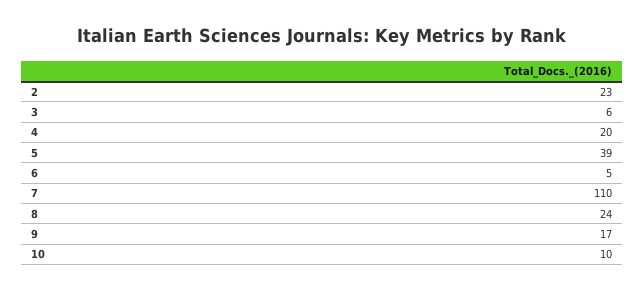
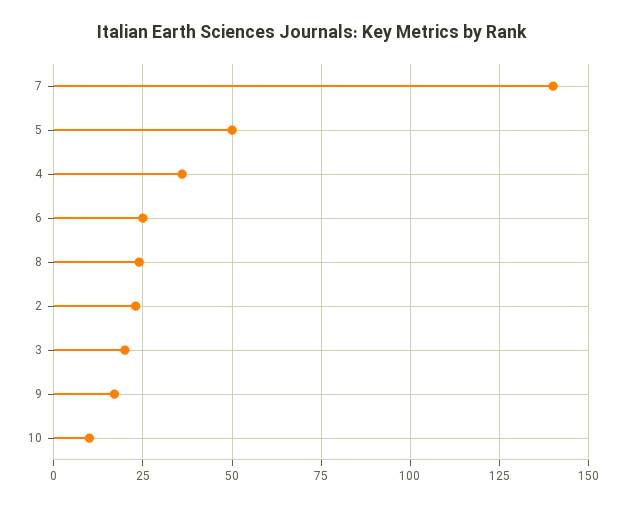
3: 6 -> 20
4: 20 -> 35
5: 39 -> 50
6: 5 -> 25
7: 110 -> 140

